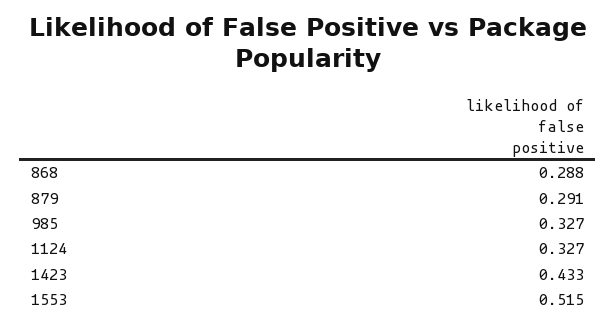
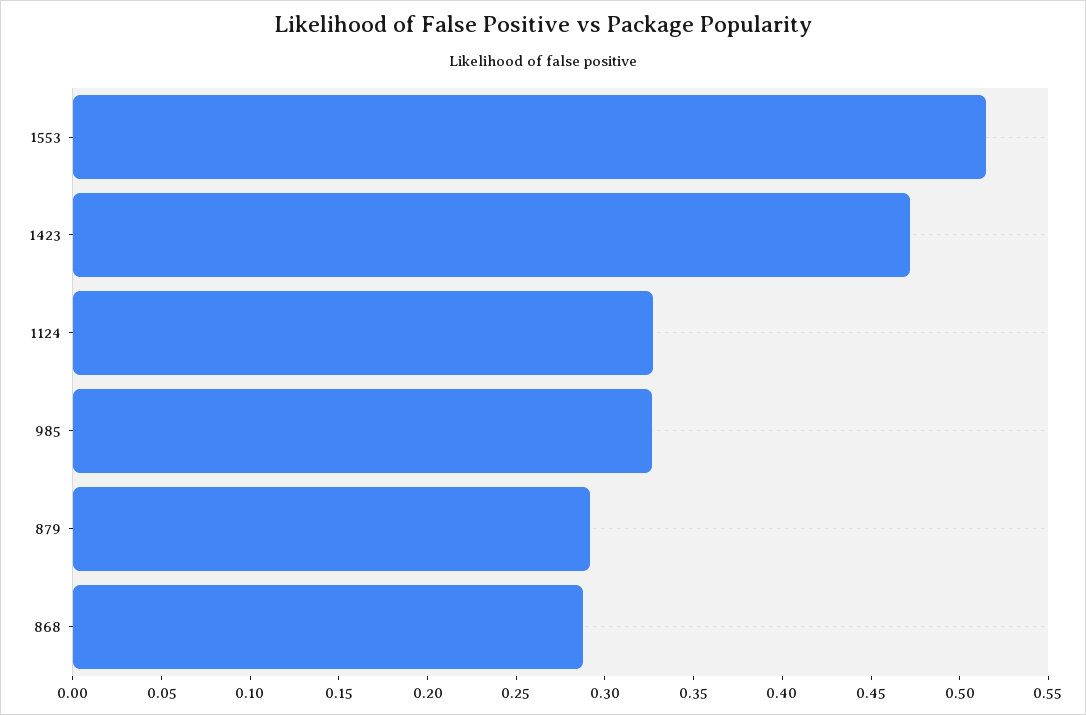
1423: 0.433 -> 0.47

